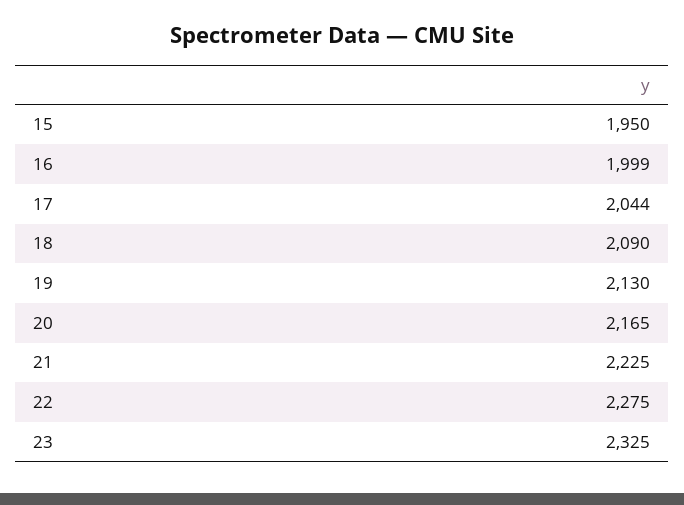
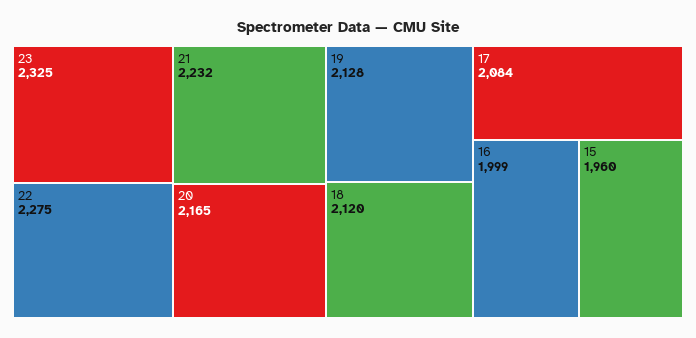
15: 1950 -> 1960
17: 2044 -> 2084
18: 2090 -> 2120
19: 2130 -> 2128
21: 2225 -> 2232

